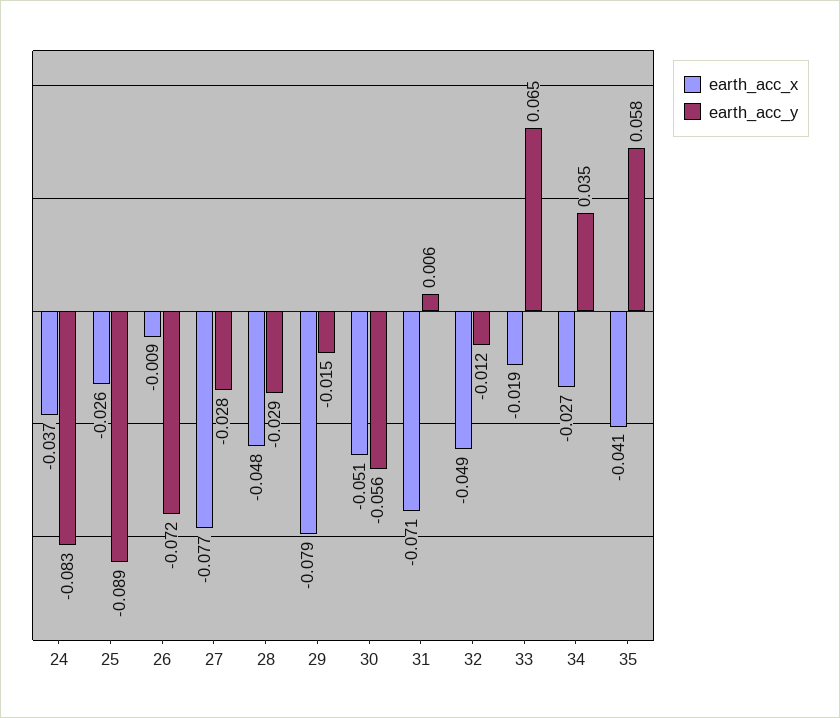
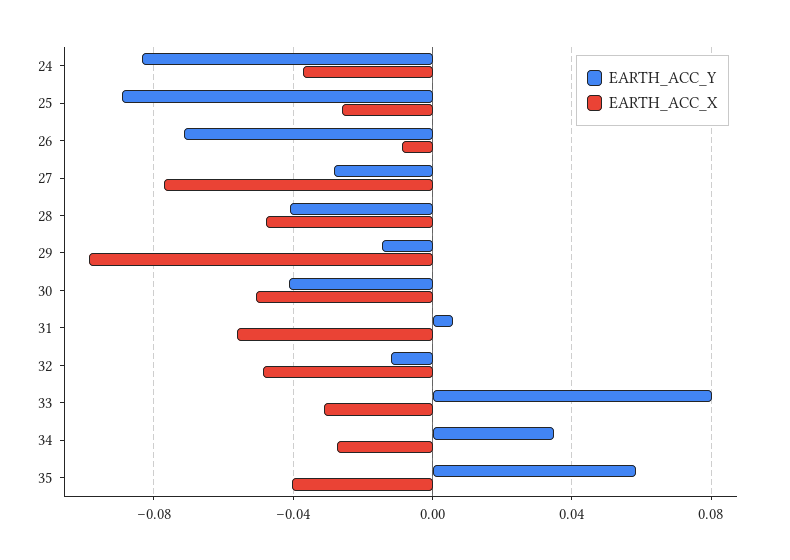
earth_acc_y, 28: -0.029 -> -0.04
earth_acc_x, 29: -0.079 -> -0.1
earth_acc_y, 30: -0.056 -> -0.04
earth_acc_x, 31: -0.071 -> -0.055
earth_acc_x, 33: -0.019 -> -0.03
earth_acc_y, 33: 0.065 -> 0.08

